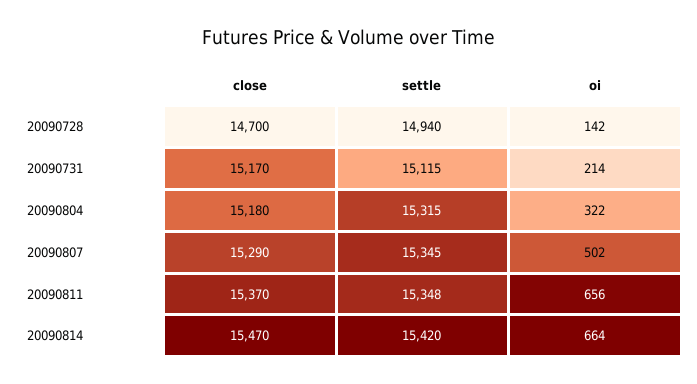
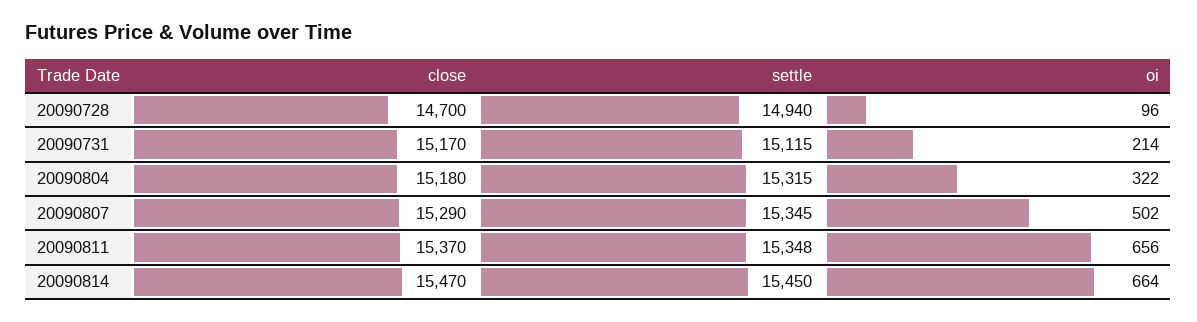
oi, 20090728: 142 -> 96
settle, 20090814: 15420 -> 15450

